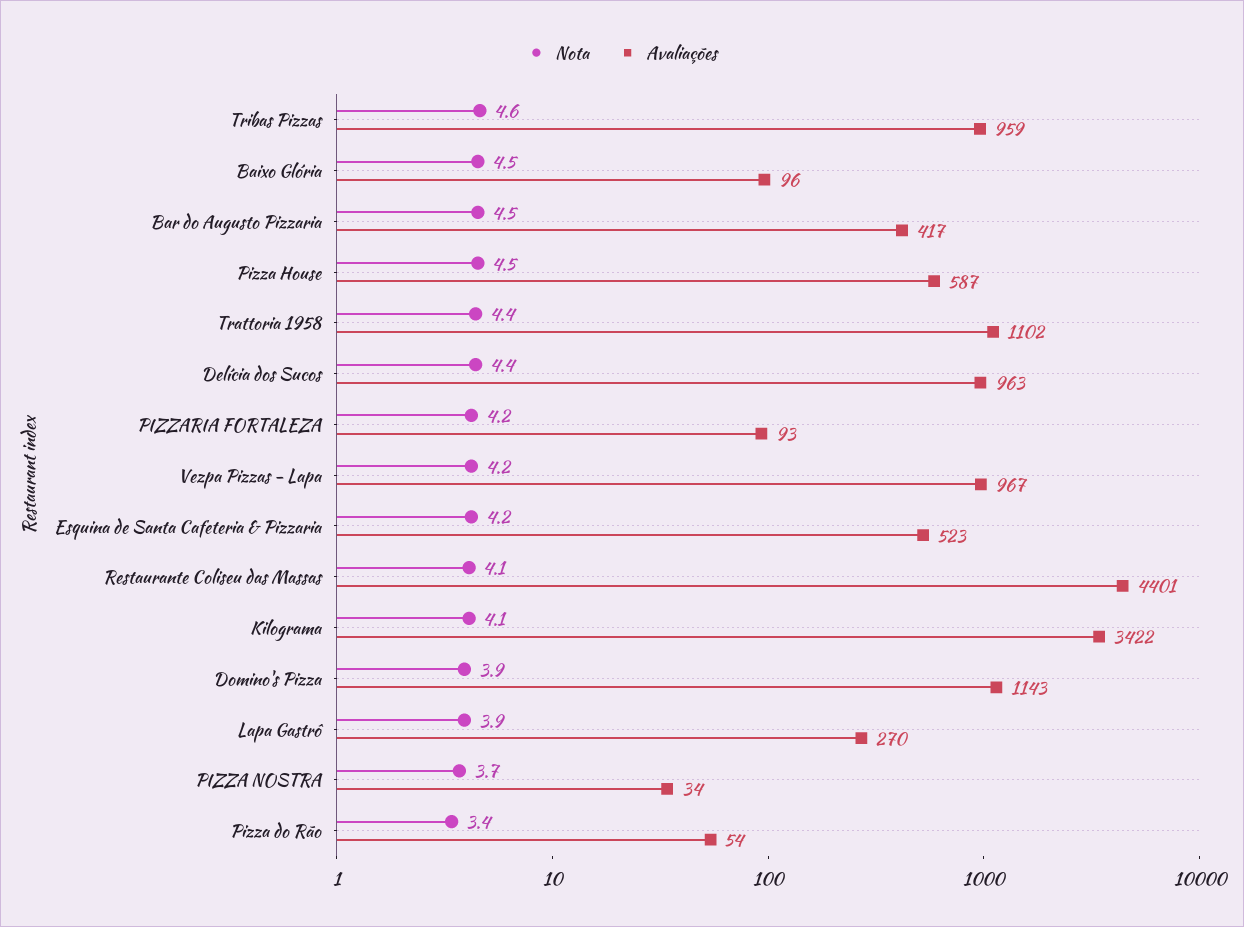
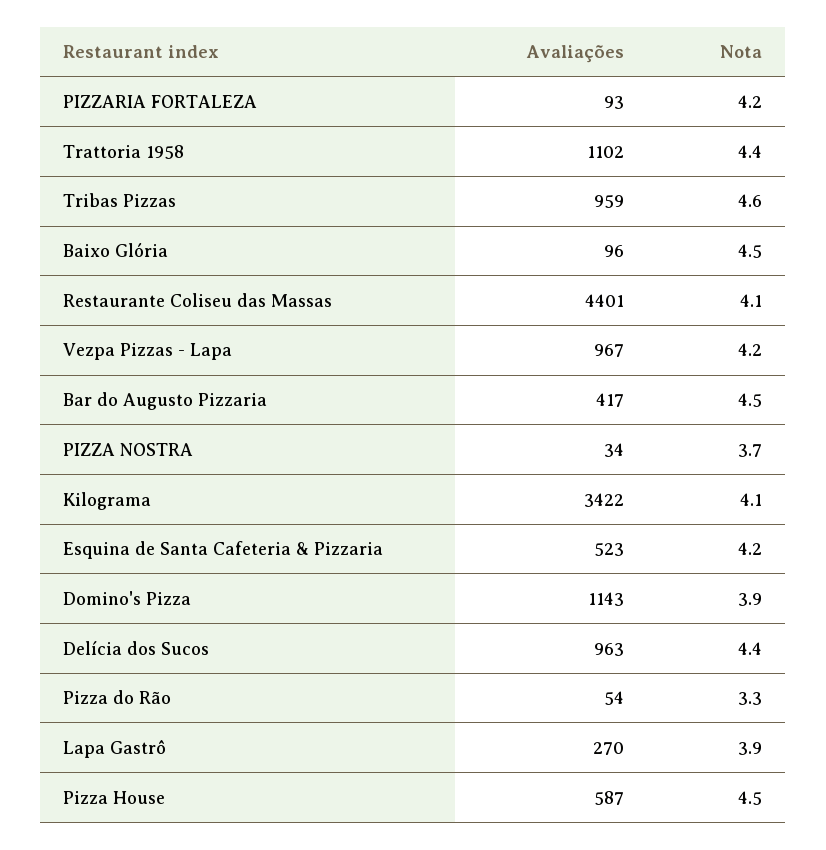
Nota, Pizza do Rão: 3.4 -> 3.3

